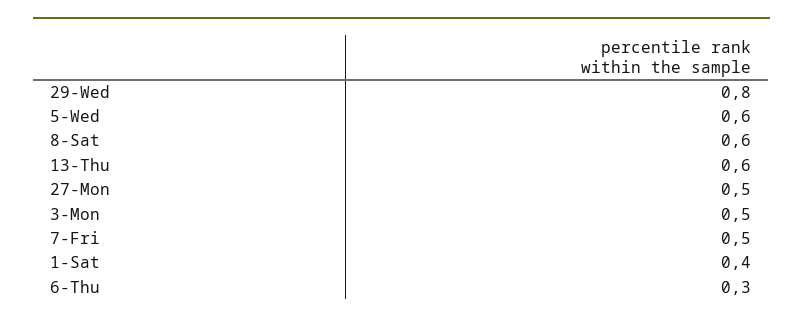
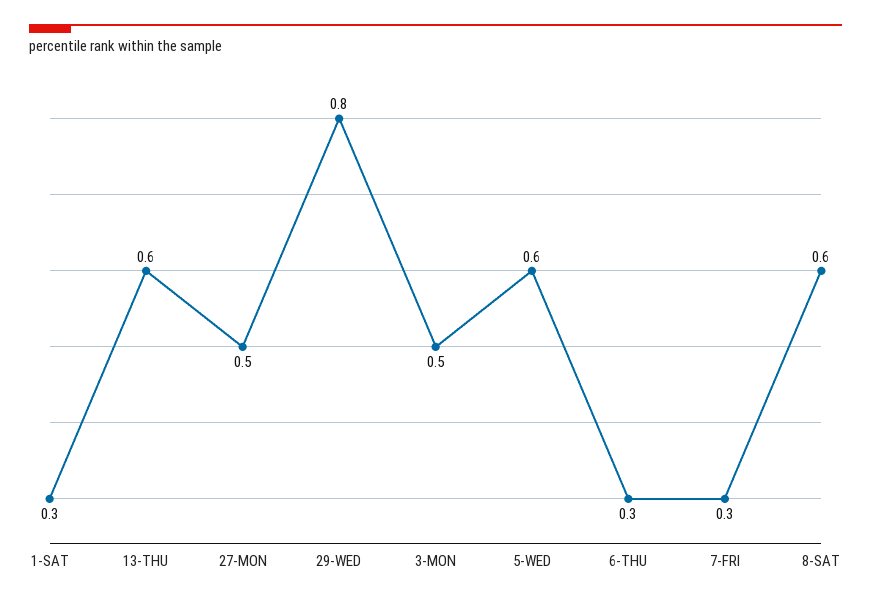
7-Fri: 0.5 -> 0.3
1-Sat: 0.4 -> 0.3

